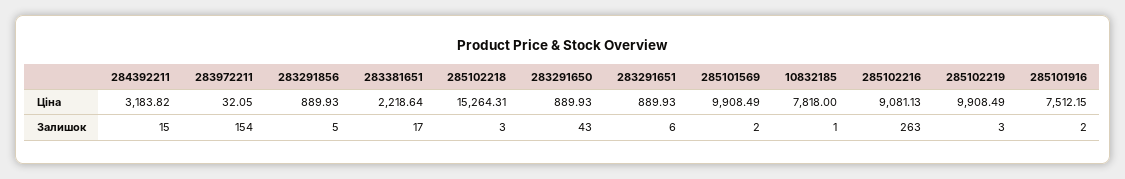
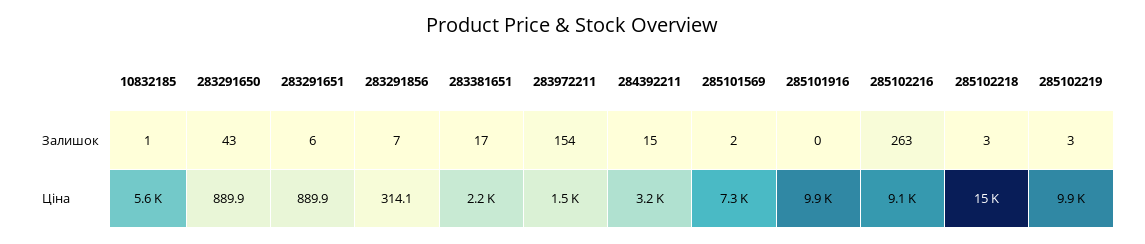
283972211, Ціна: 32.05 -> 1500
283291856, Ціна: 889.93 -> 314.1
285101569, Ціна: 9908.49 -> 7300
10832185, Ціна: 7818 -> 5600
285101916, Ціна: 7512.15 -> 9900
283291856, Залишок: 5 -> 7
285101916, Залишок: 2 -> 0

